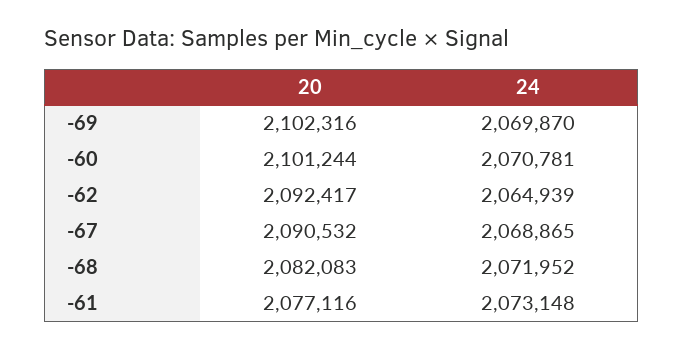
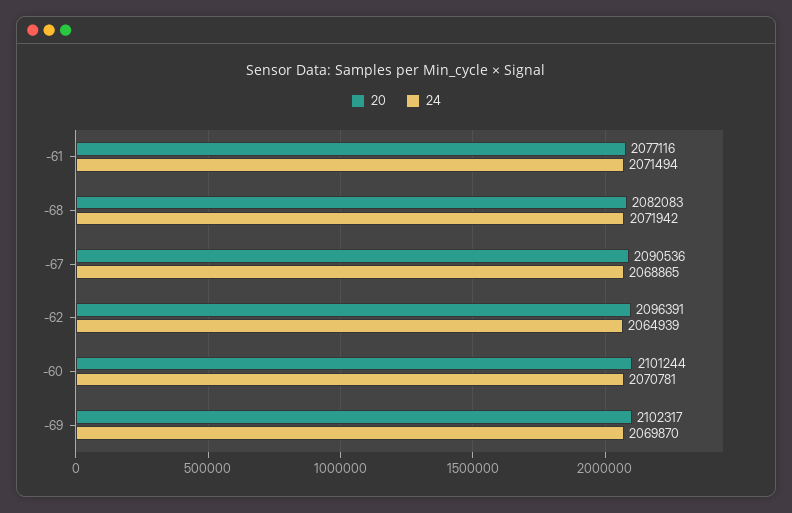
20, -69: 2102316 -> 2102317
20, -62: 2092417 -> 2096391
20, -67: 2090532 -> 2090536
24, -68: 2071952 -> 2071942
24, -61: 2073148 -> 2071494

